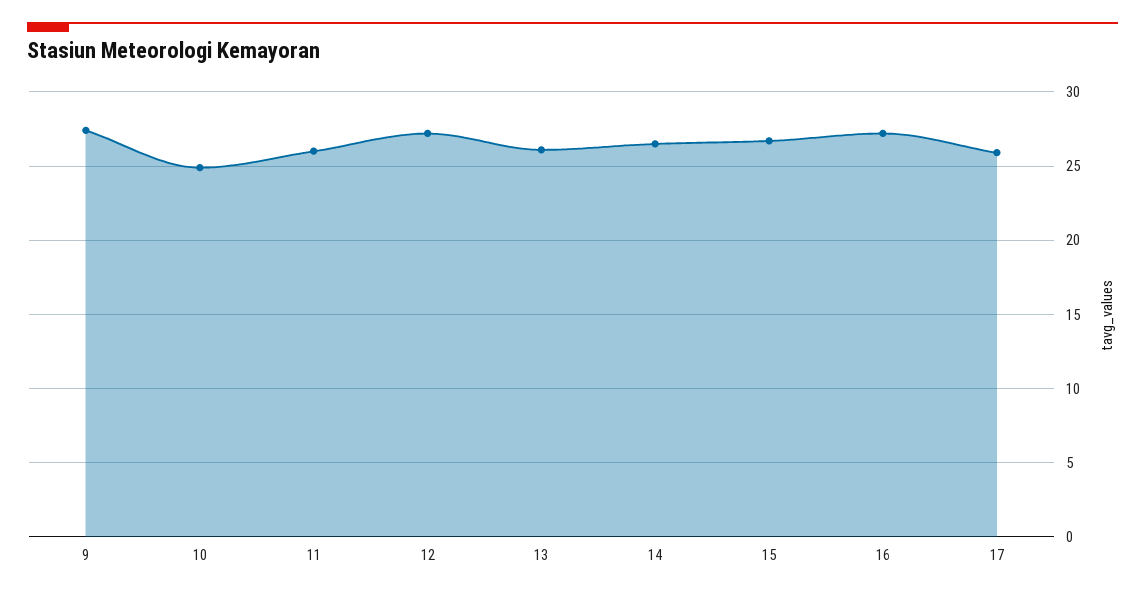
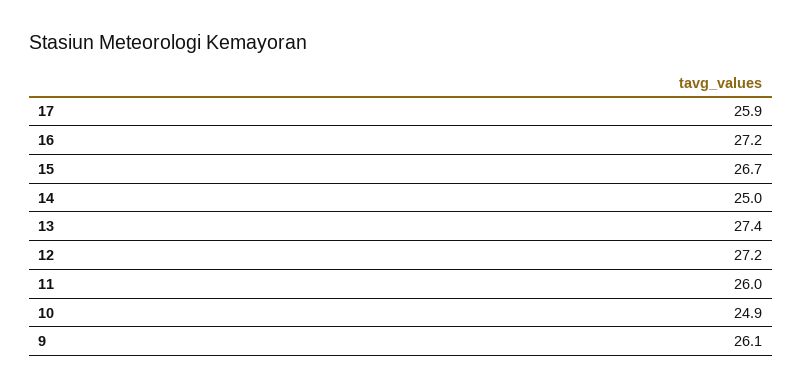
9: 27.5 -> 26.1
13: 26 -> 27.4
14: 26.5 -> 25

